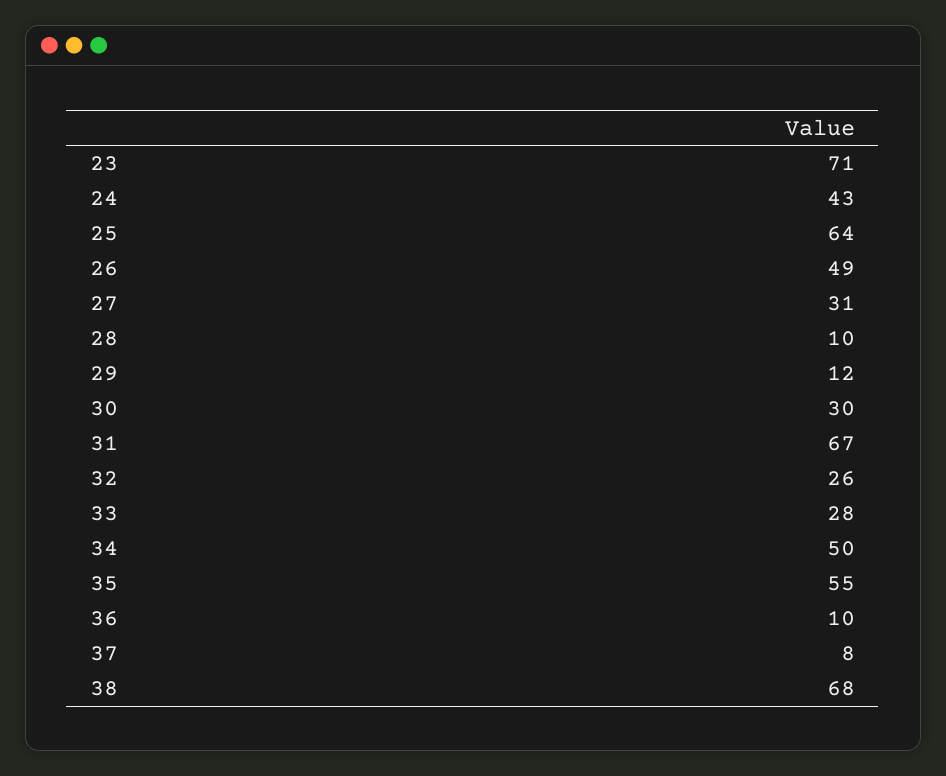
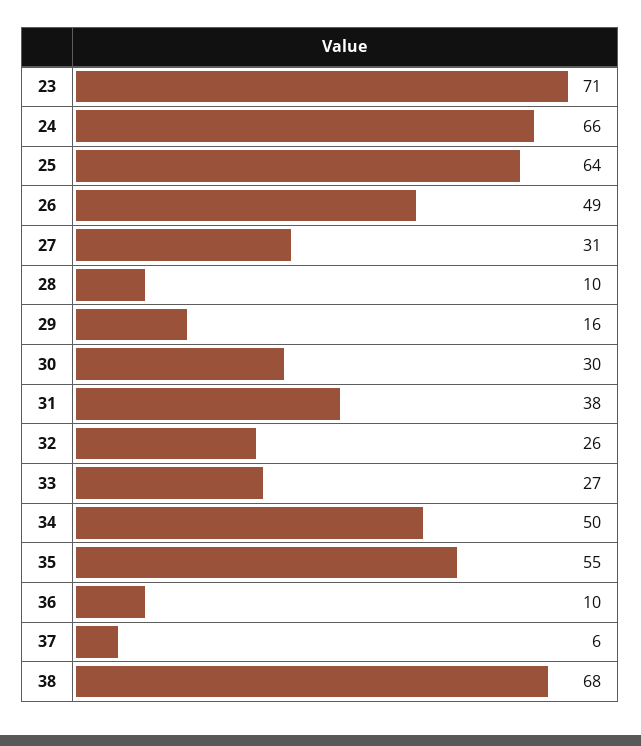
24: 43 -> 66
29: 12 -> 16
31: 67 -> 38
33: 28 -> 27
37: 8 -> 6

